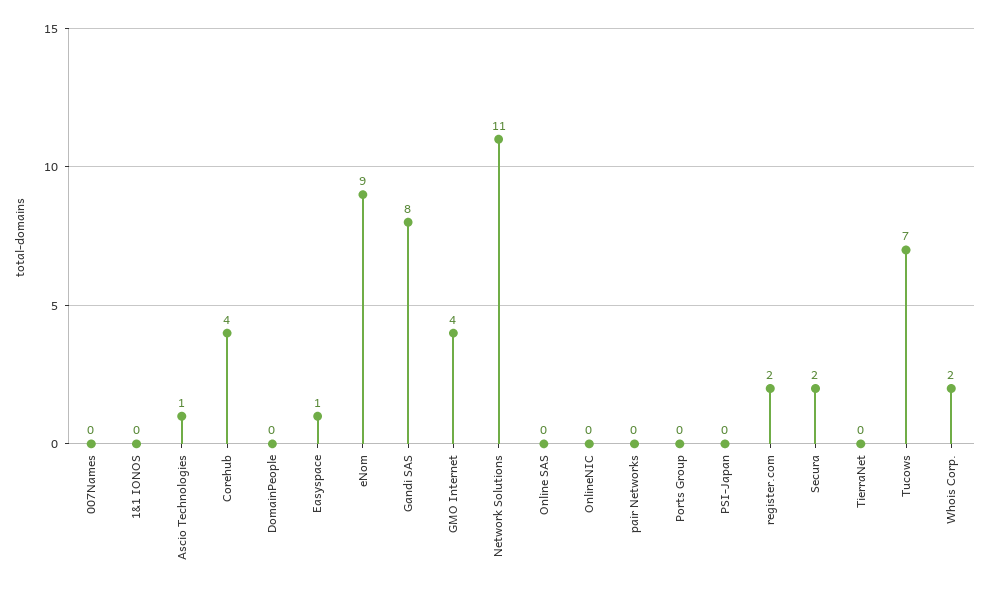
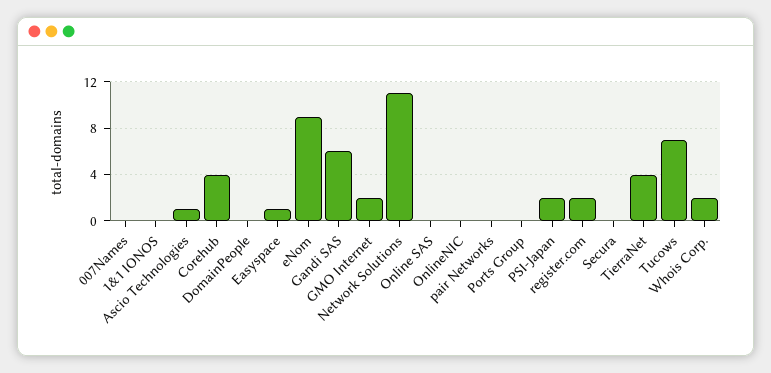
Gandi SAS: 8 -> 6
GMO Internet: 4 -> 2
PSI-Japan: 0 -> 2
Secura: 2 -> 0
TierraNet: 0 -> 4

